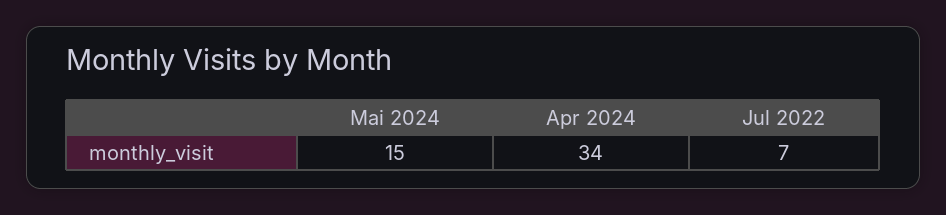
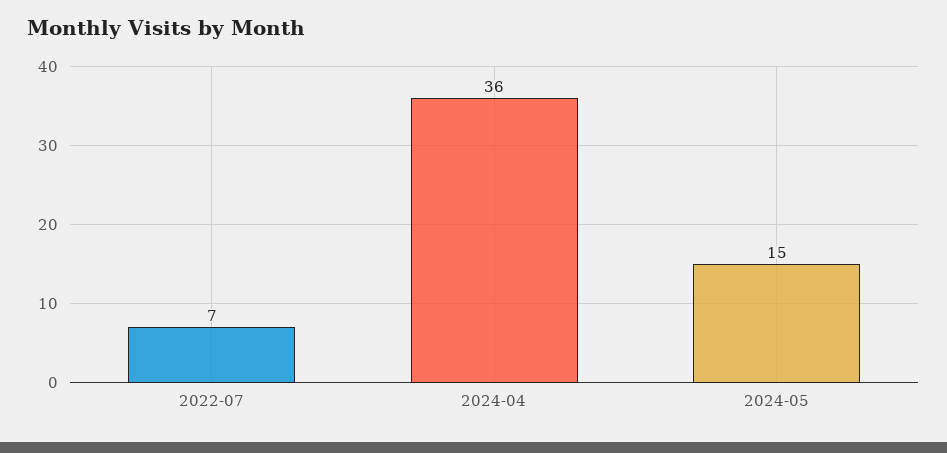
Apr 2024: 34 -> 36

